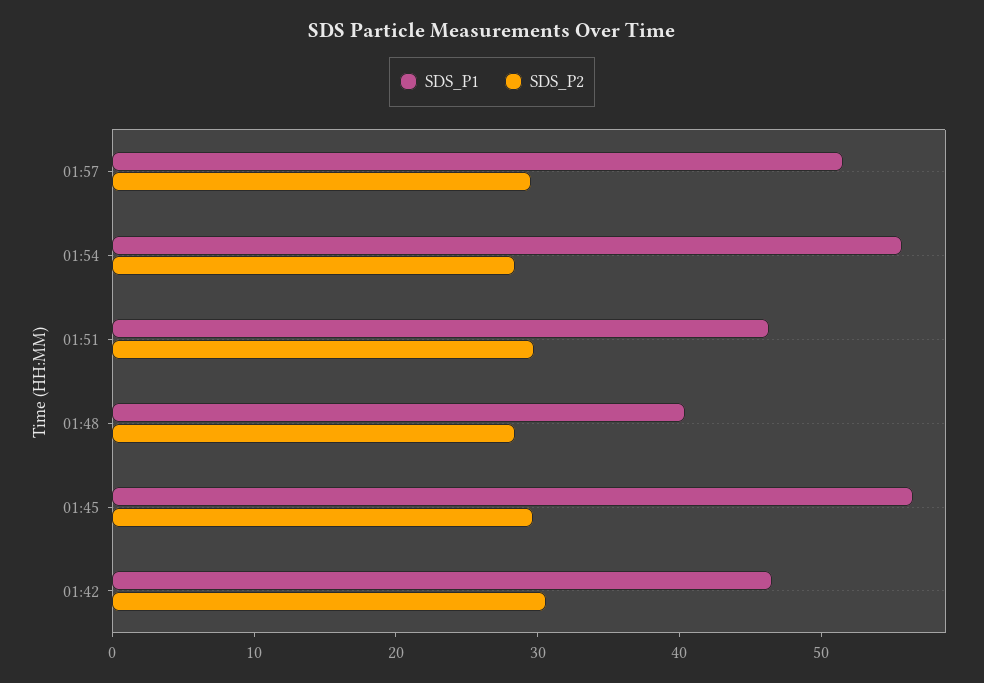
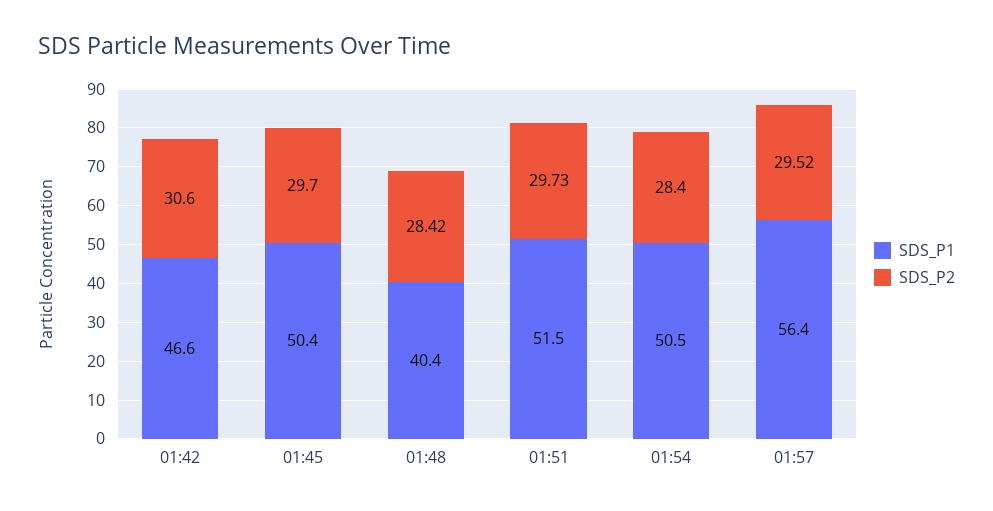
SDS_P1, 01:57: 52 -> 56.4
SDS_P1, 01:54: 56 -> 50.5
SDS_P1, 01:51: 46 -> 51.5
SDS_P1, 01:45: 56 -> 50.4

